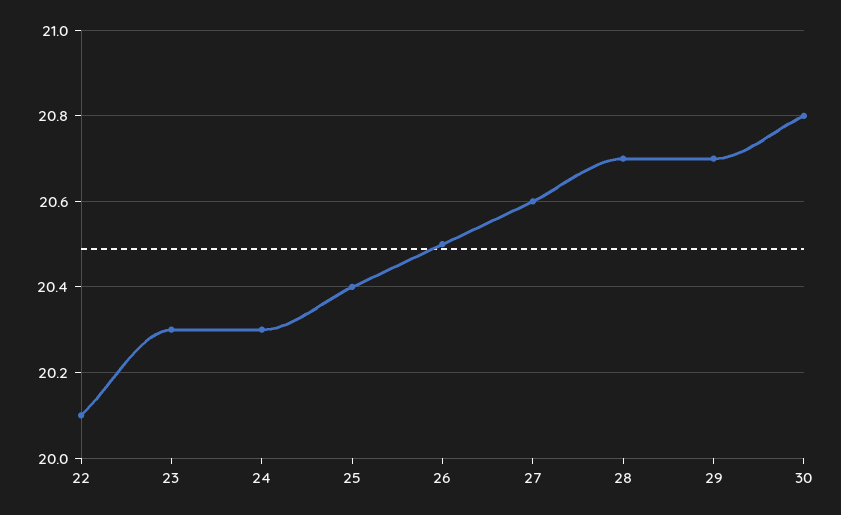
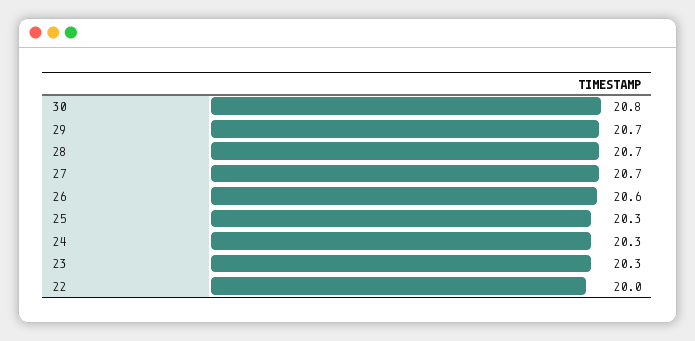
22: 20.1 -> 20
25: 20.4 -> 20.3
26: 20.5 -> 20.6
27: 20.6 -> 20.7

